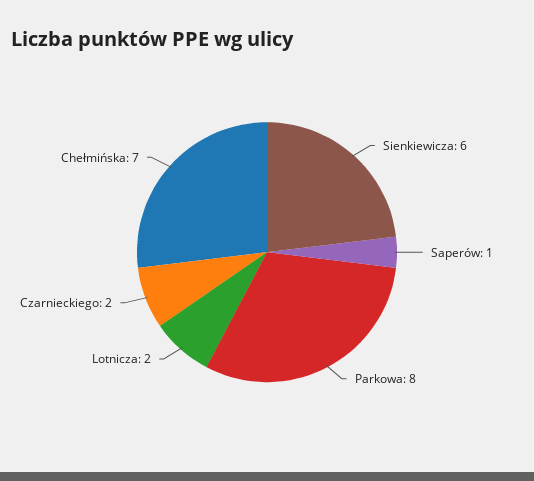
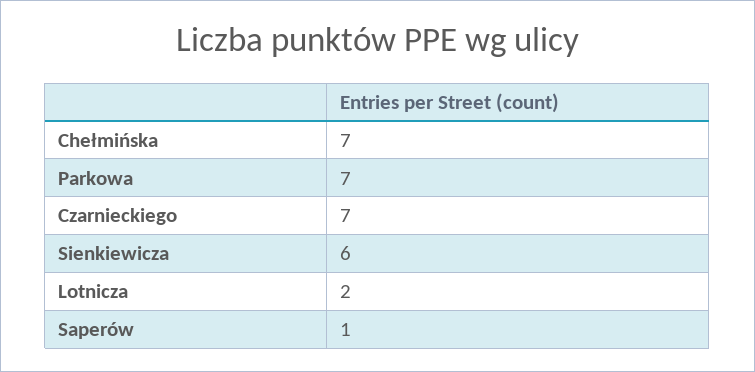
Parkowa: 8 -> 7
Czarnieckiego: 2 -> 7

